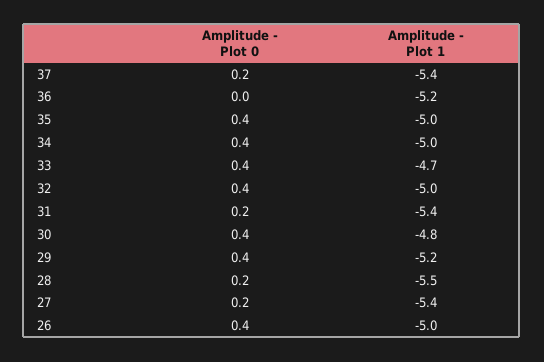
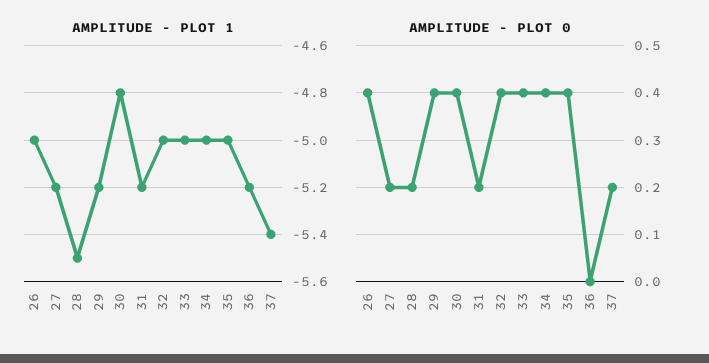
Amplitude - Plot 1, 33: -4.7 -> -5
Amplitude - Plot 1, 31: -5.4 -> -5.2
Amplitude - Plot 1, 27: -5.4 -> -5.2

